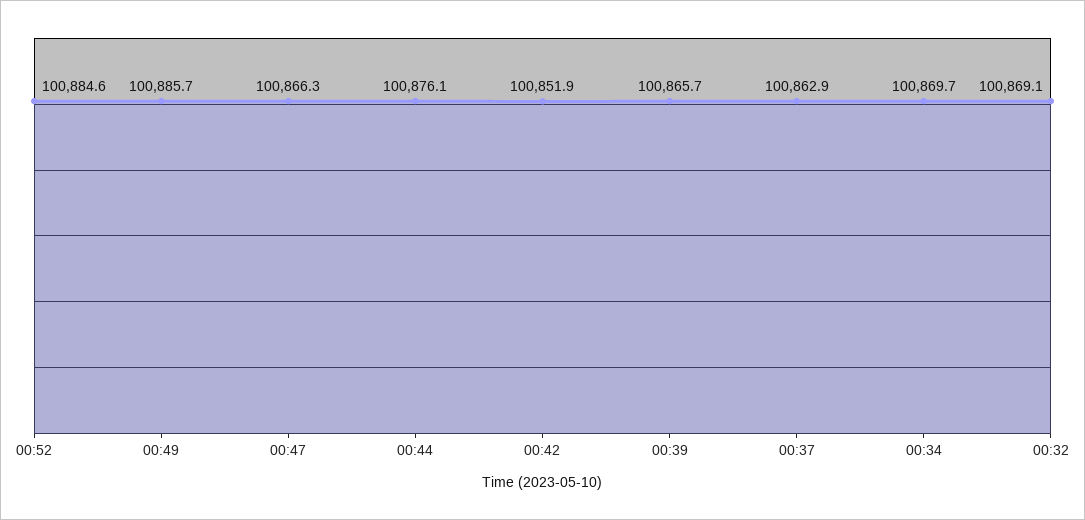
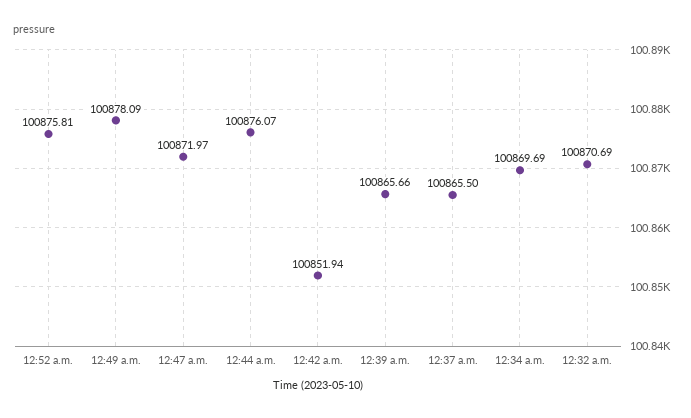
00:52: 100884.6 -> 100875.81
00:49: 100885.7 -> 100878.09
00:47: 100866.3 -> 100871.97
00:37: 100862.9 -> 100865.5
00:32: 100869.1 -> 100870.69

